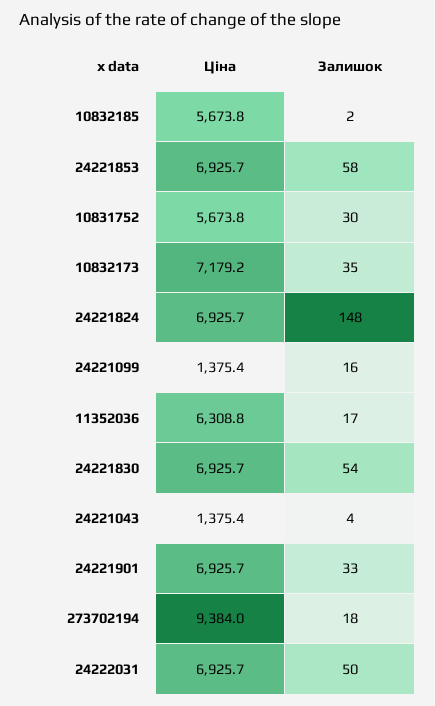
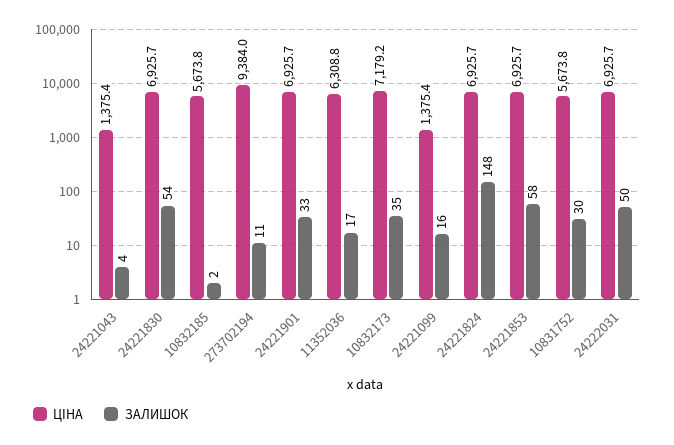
Залишок, 273702194: 18 -> 11

